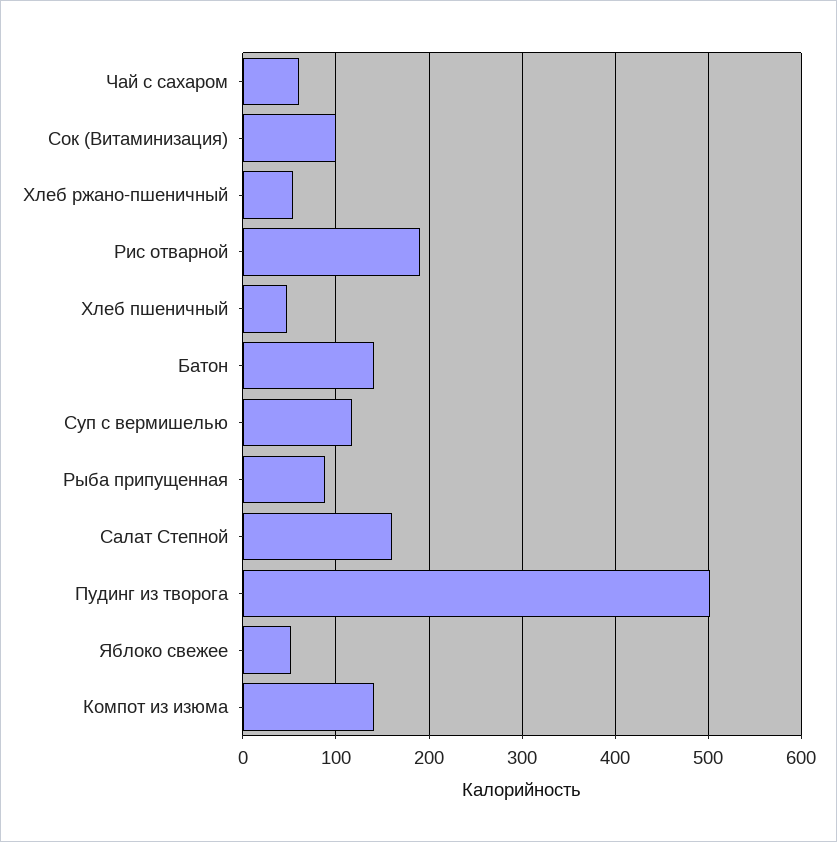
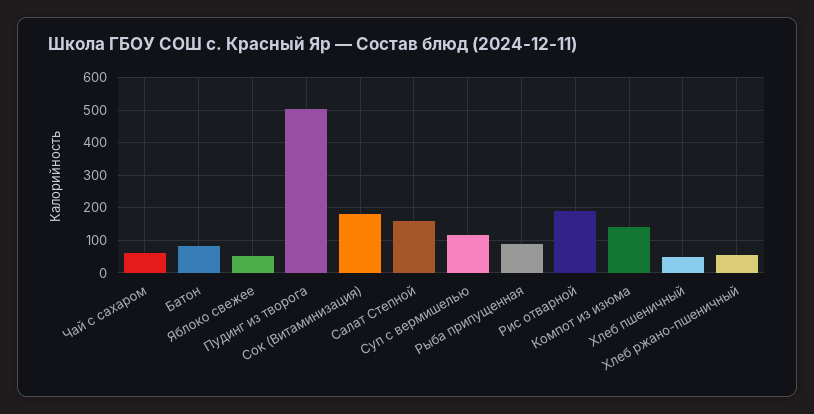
Сок (Витаминизация): 100 -> 180
Батон: 140 -> 80

